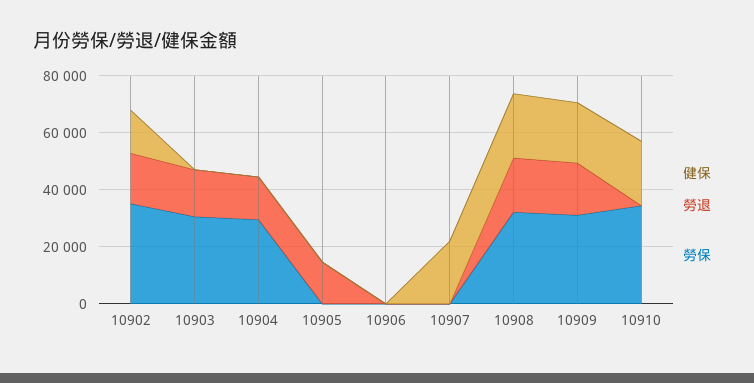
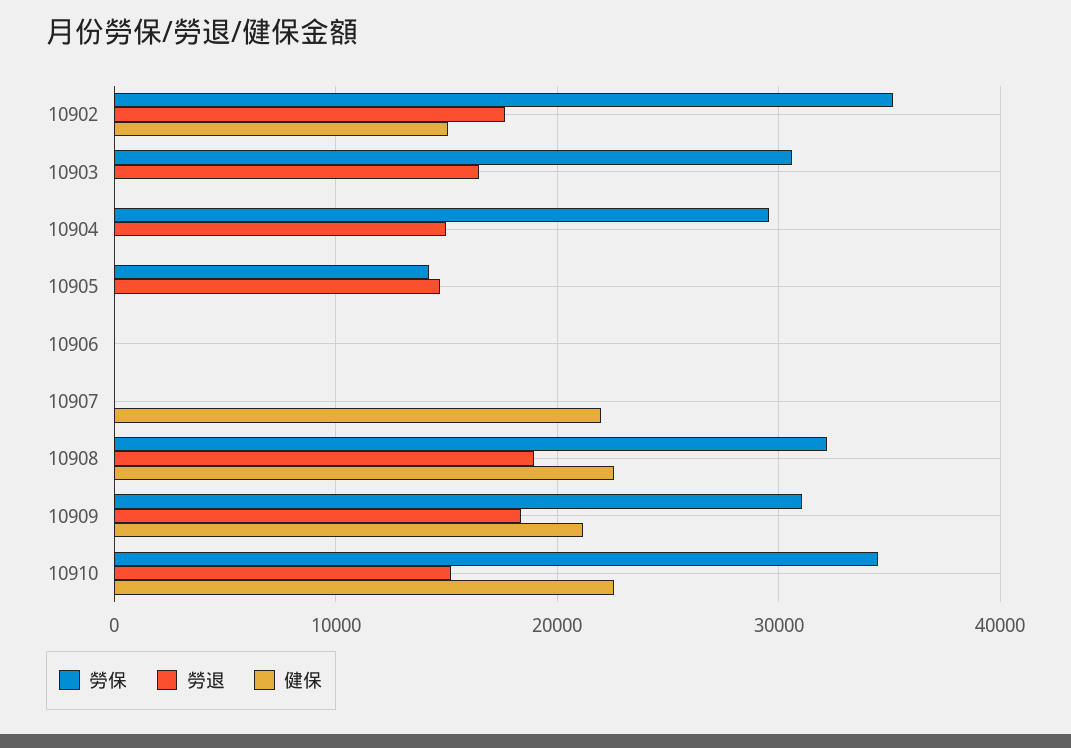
勞保, 10905: 0 -> 14000
勞退, 10910: 0 -> 15000

